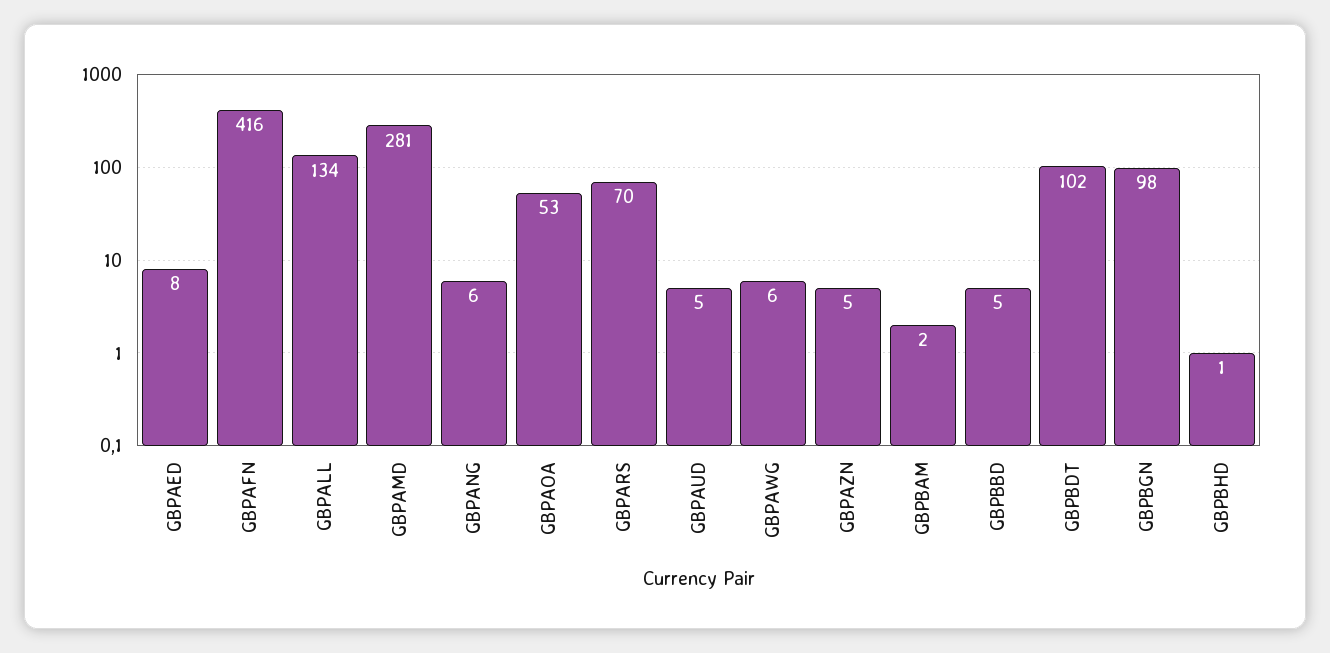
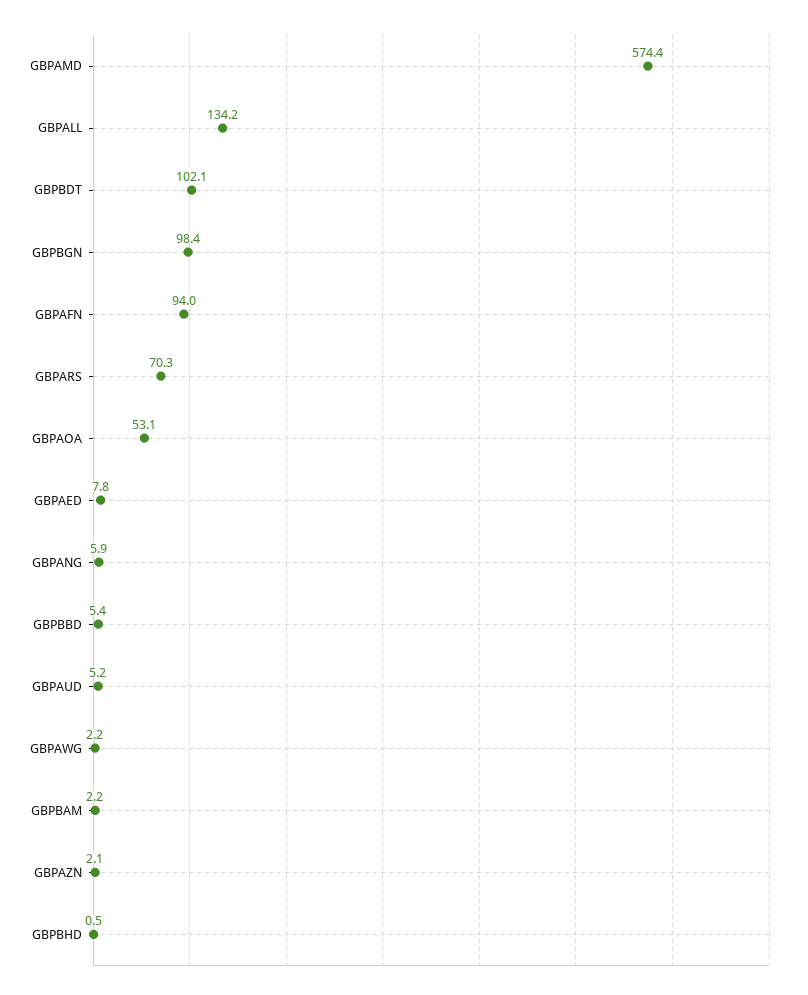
GBPAFN: 416 -> 94
GBPAMD: 281 -> 574.4
GBPAWG: 6 -> 2.2
GBPAZN: 5 -> 2.1

